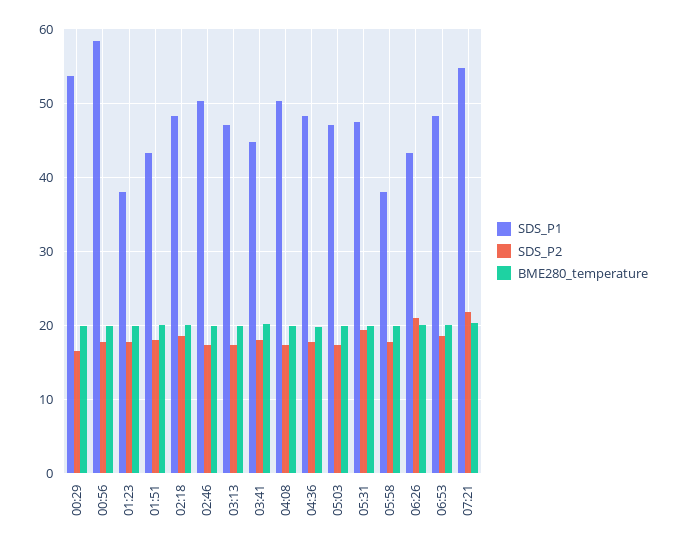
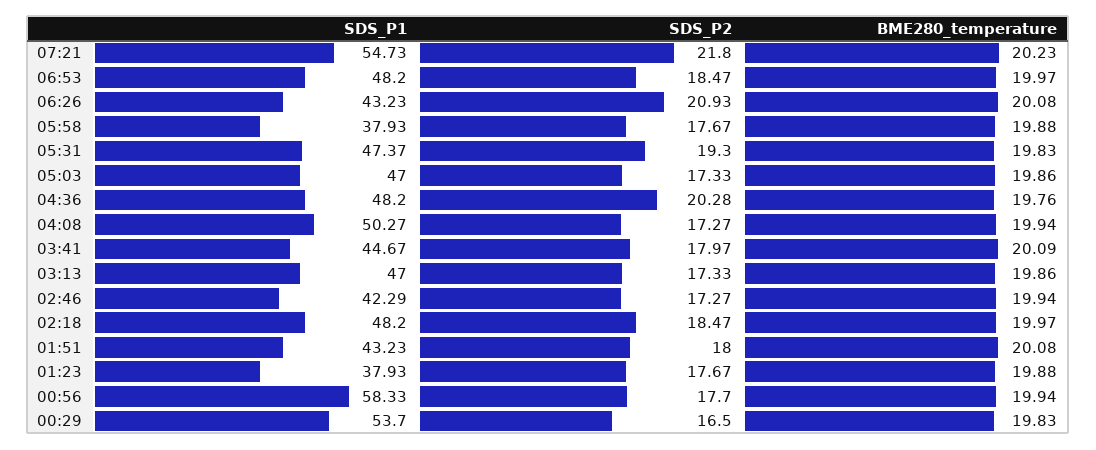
SDS_P1, 02:46: 50 -> 42.29
SDS_P2, 04:36: 18 -> 20.28

